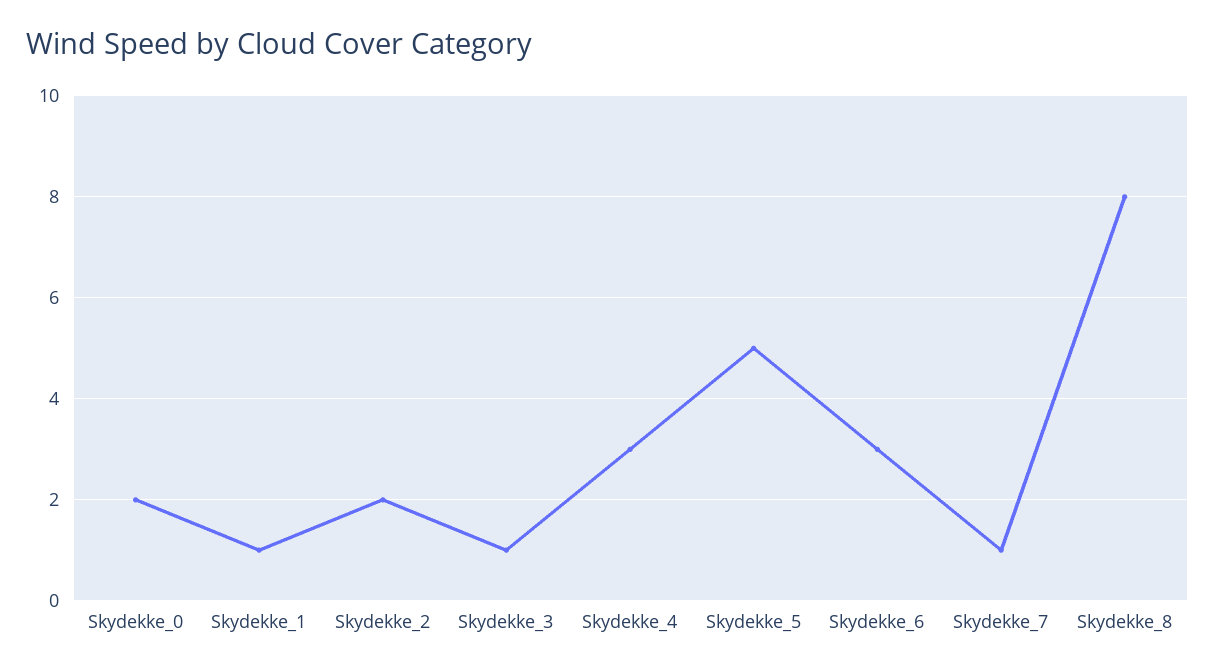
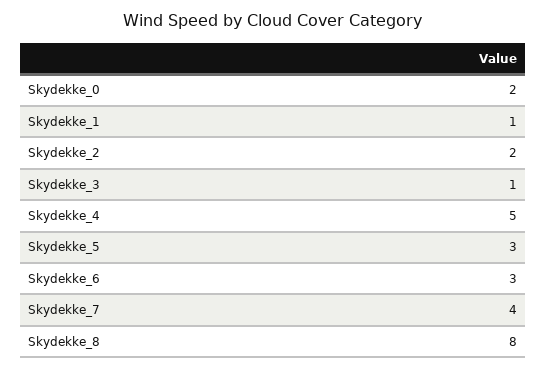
Skydekke_4: 3 -> 5
Skydekke_5: 5 -> 3
Skydekke_7: 1 -> 4

